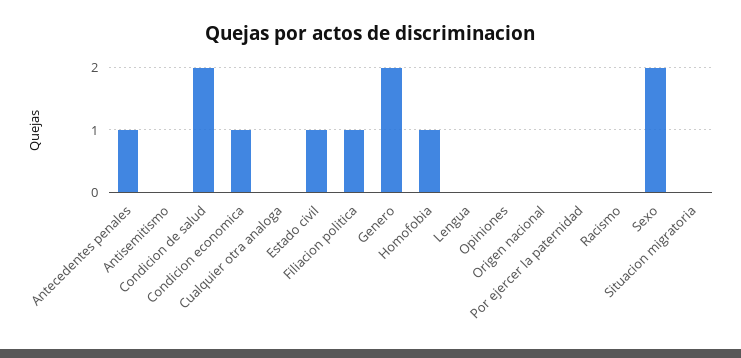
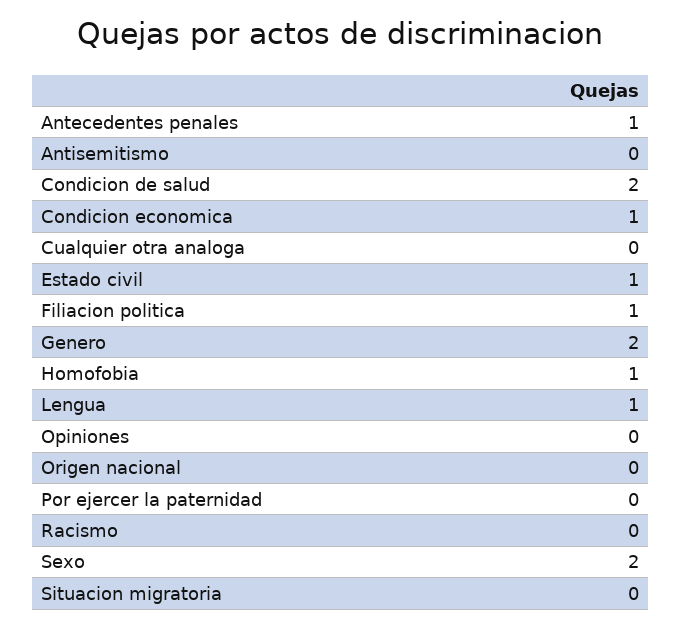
Lengua: 0 -> 1

